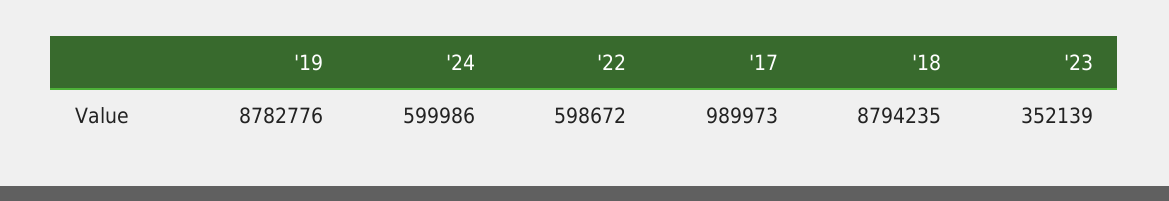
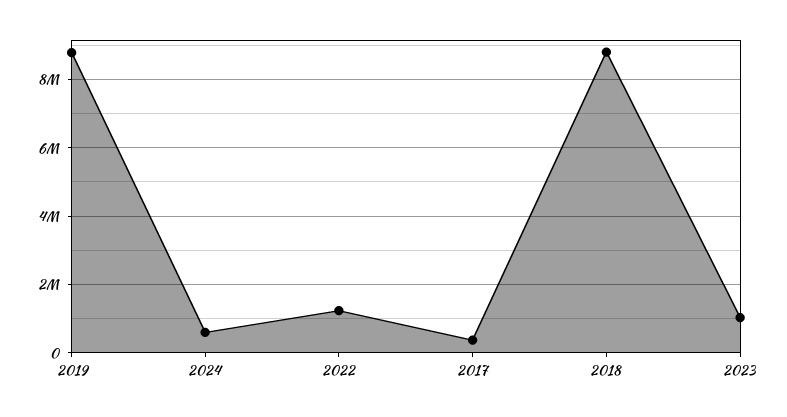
'22: 598672 -> 1200000
'17: 989973 -> 400000
'23: 352139 -> 1000000

